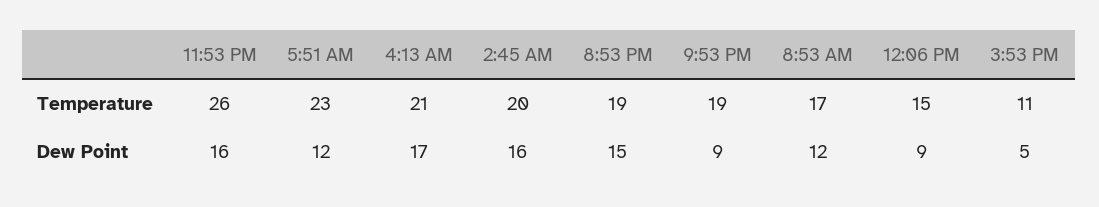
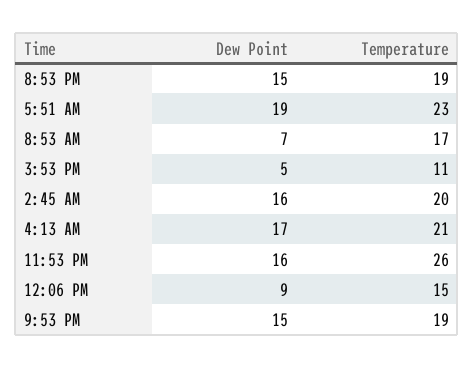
5:51 AM, Dew Point: 12 -> 19
9:53 PM, Dew Point: 9 -> 15
8:53 AM, Dew Point: 12 -> 7

